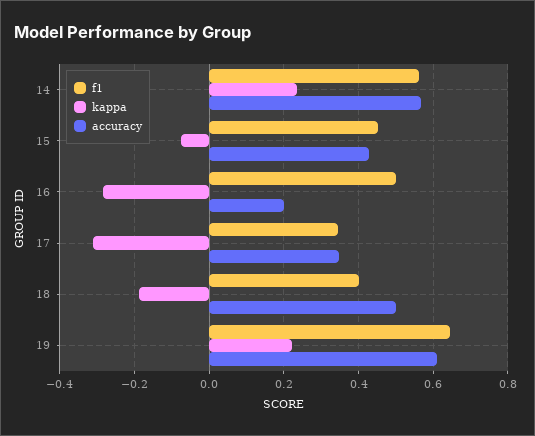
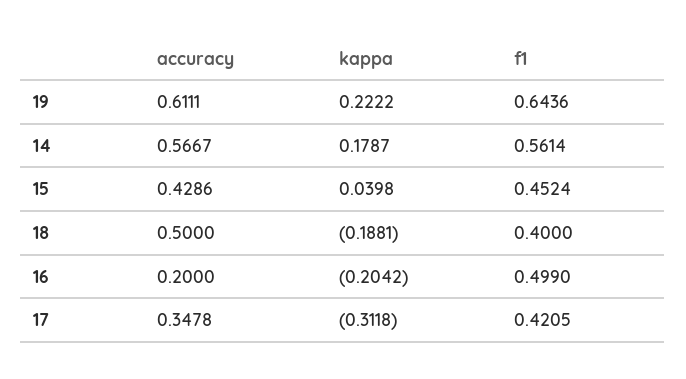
kappa, 14: 0.24 -> 0.1787
kappa, 15: -0.08 -> 0.0398
kappa, 16: -0.28 -> -0.2042
f1, 17: 0.34 -> 0.4205

